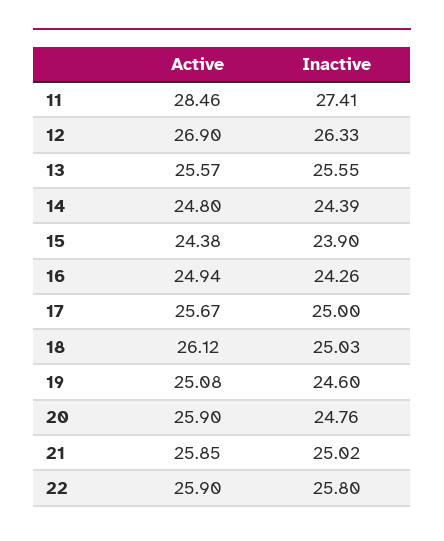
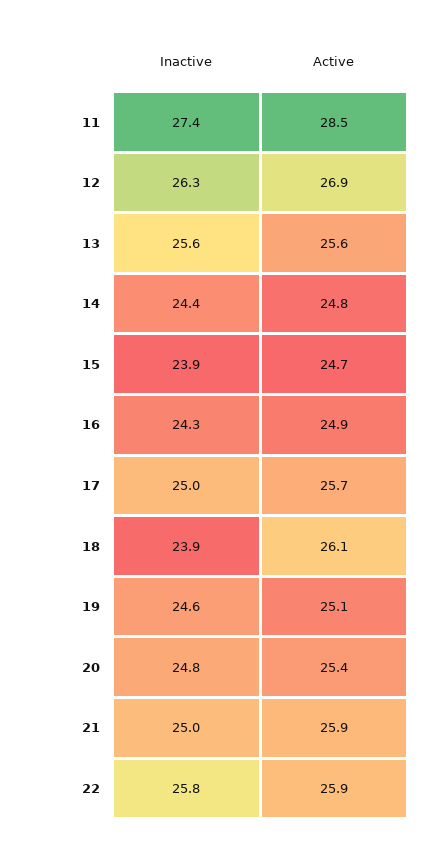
Active, 15: 24.38 -> 24.7
Inactive, 18: 25.03 -> 23.9
Active, 20: 25.9 -> 25.4

